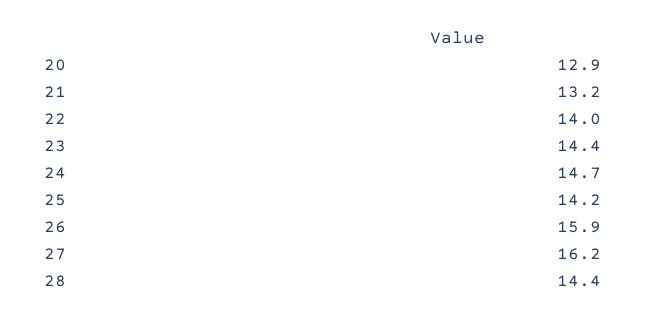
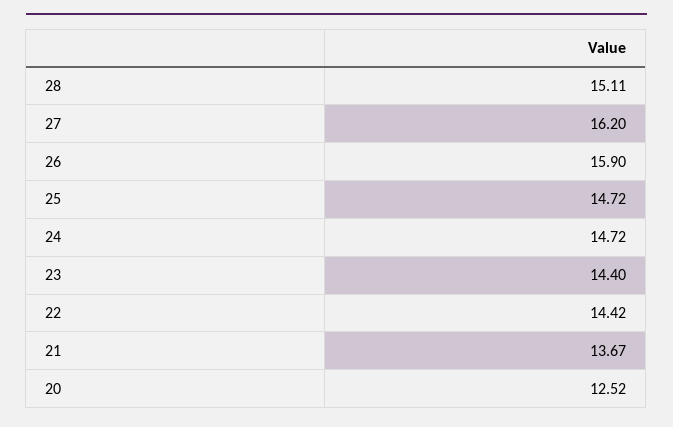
20: 12.9 -> 12.52
21: 13.2 -> 13.67
22: 14 -> 14.42
25: 14.2 -> 14.72
28: 14.4 -> 15.11

